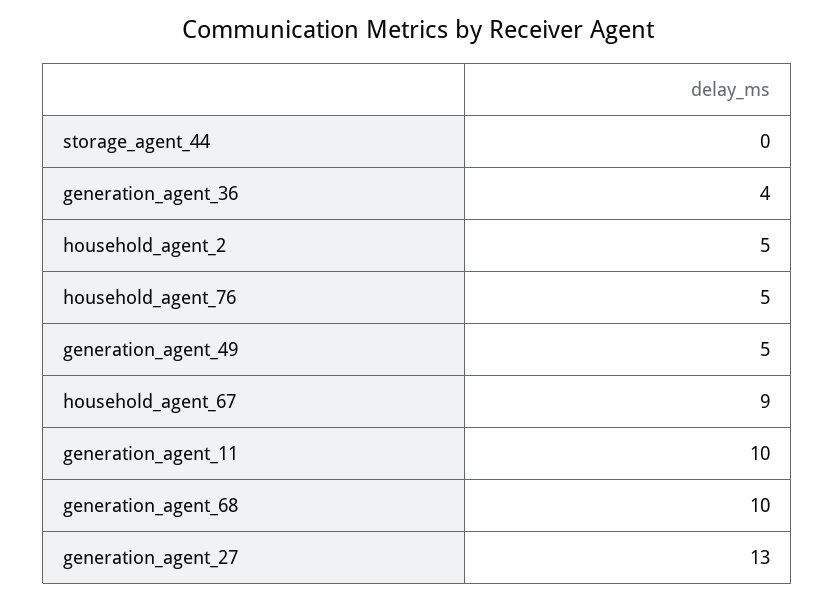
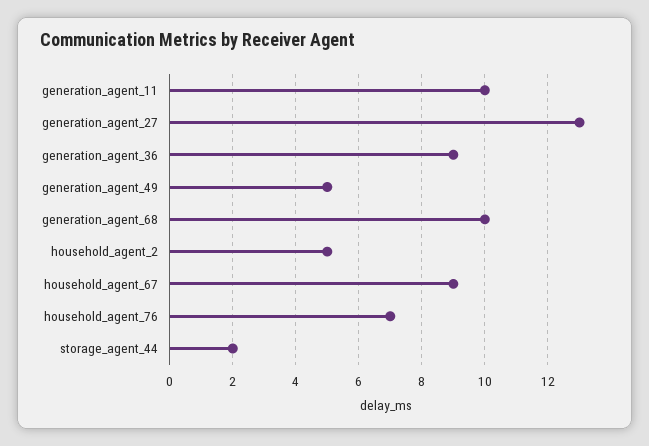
storage_agent_44: 0 -> 2
generation_agent_36: 4 -> 9
household_agent_76: 5 -> 7

